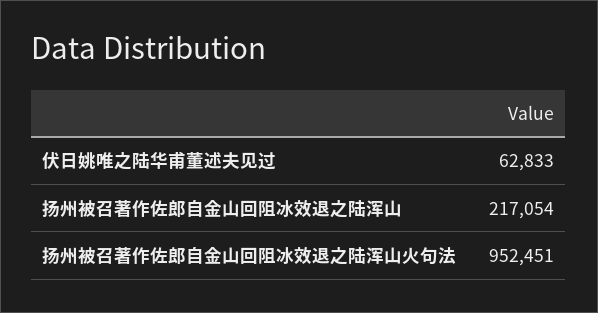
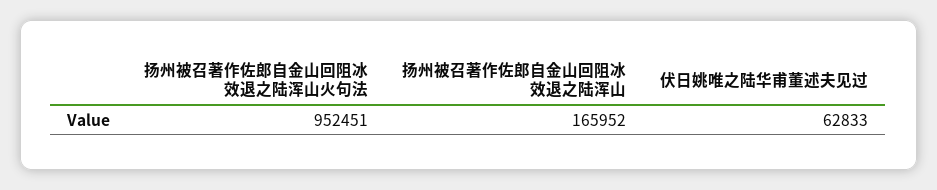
扬州被召著作佐郎自金山回阻冰效退之陆浑山: 217054 -> 165952

